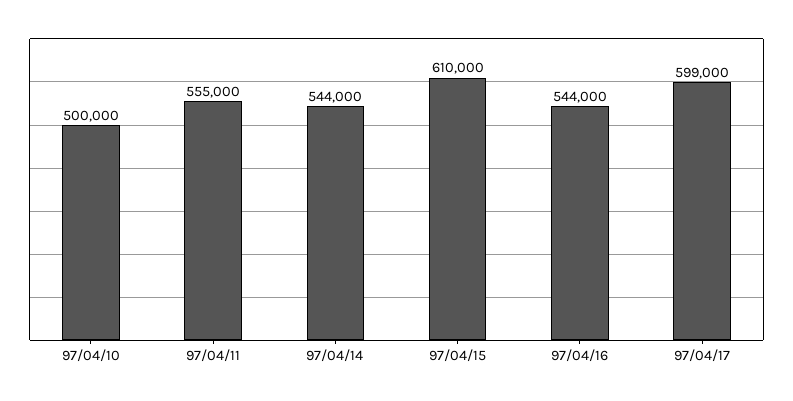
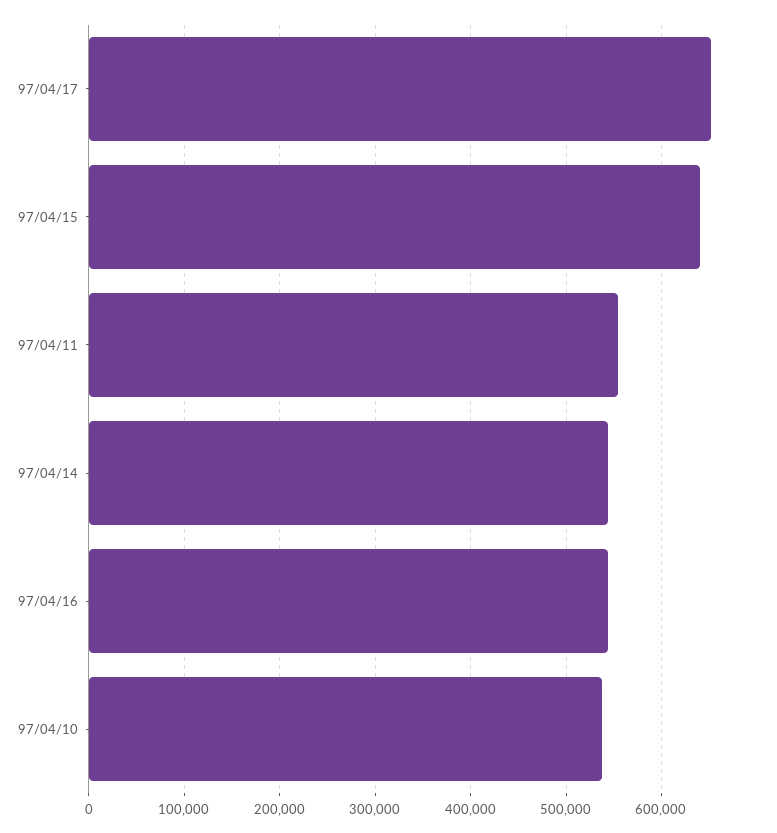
97/04/10: 500000 -> 540000
97/04/15: 610000 -> 640000
97/04/17: 599000 -> 650000

